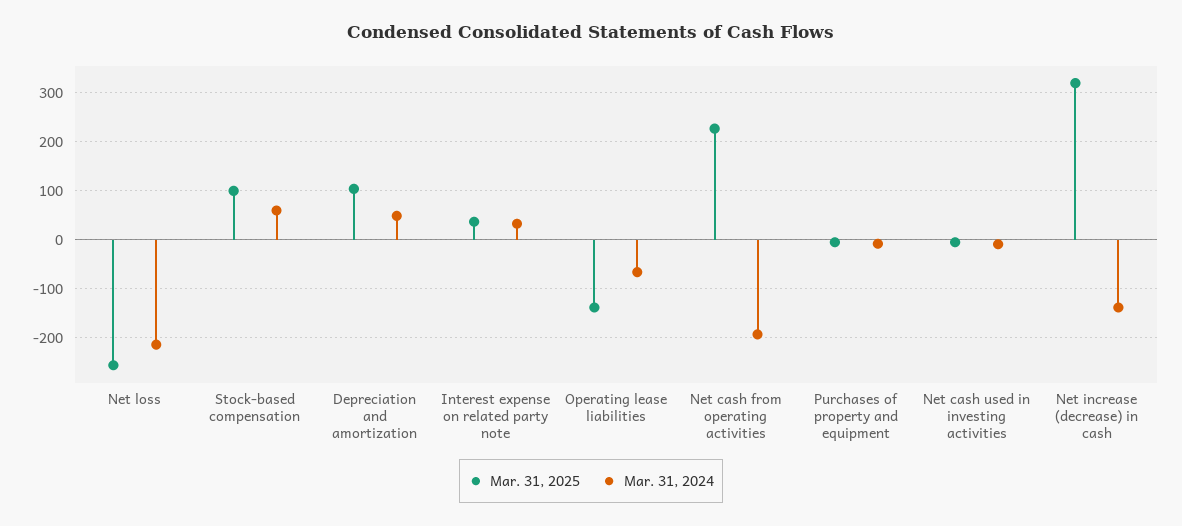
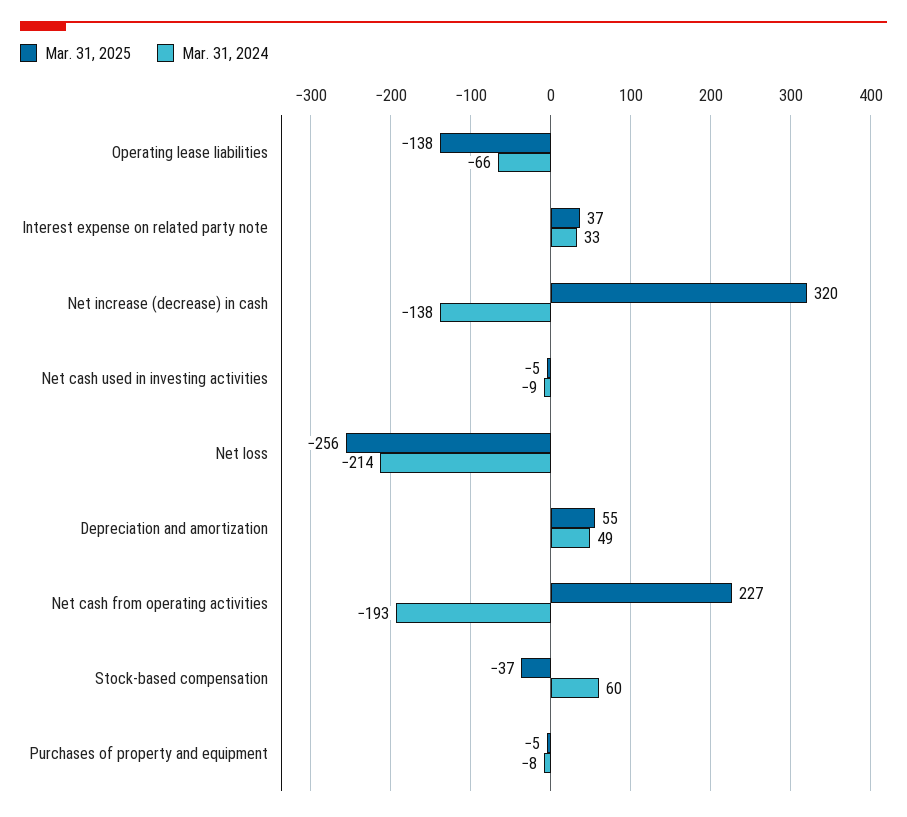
Mar. 31, 2025, Stock-based compensation: 100 -> -37
Mar. 31, 2025, Depreciation and amortization: 100 -> 55

